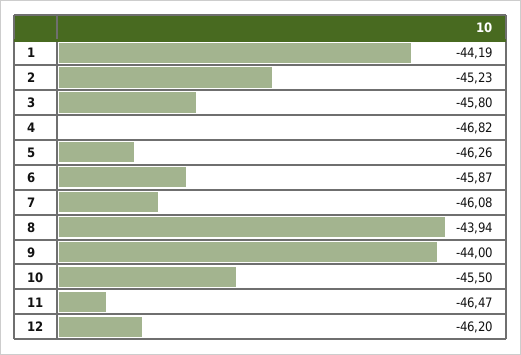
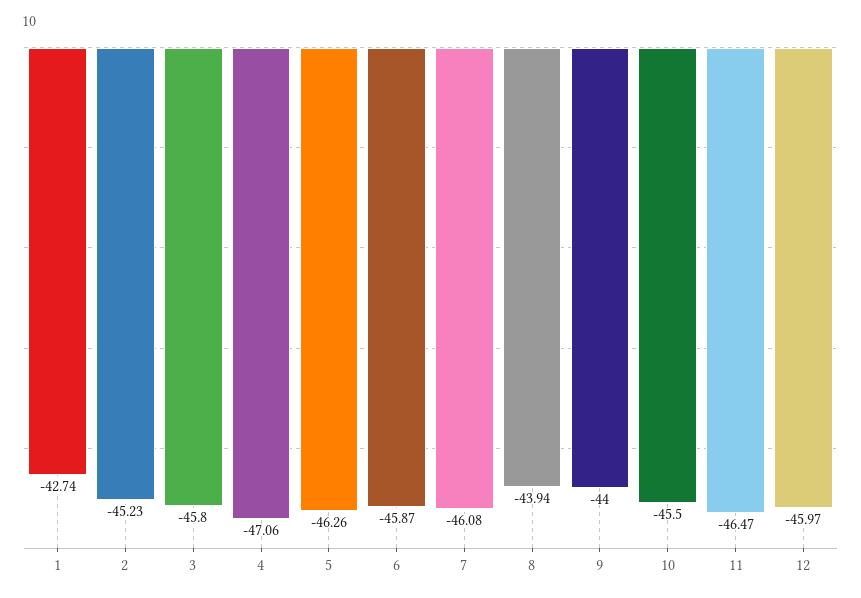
1: -44.19 -> -42.74
4: -46.82 -> -47.06
12: -46.2 -> -45.97

